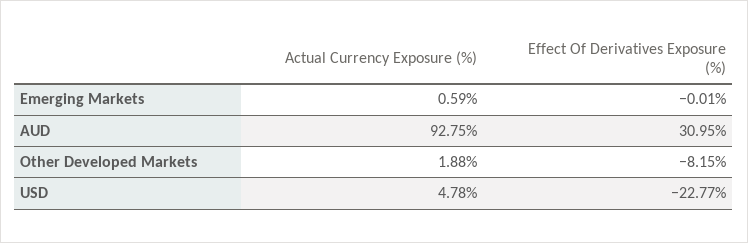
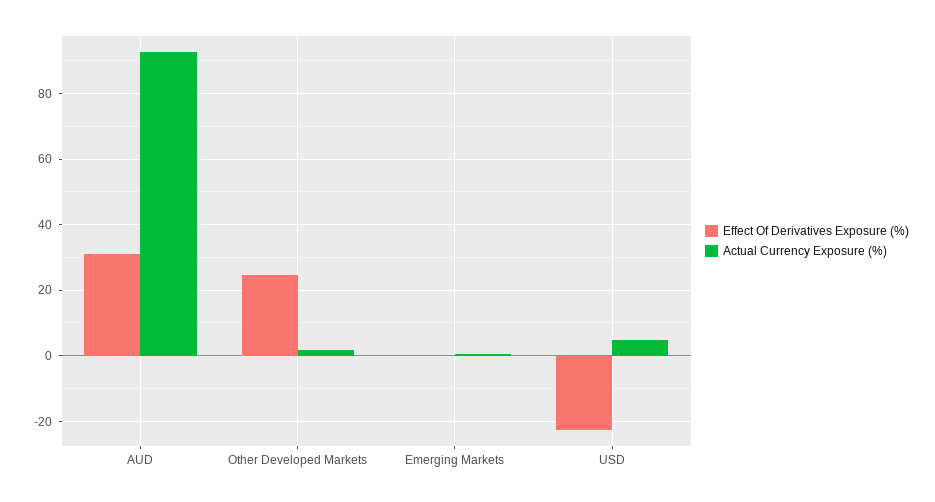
Effect Of Derivatives Exposure (%), Other Developed Markets: -8.15 -> 24

